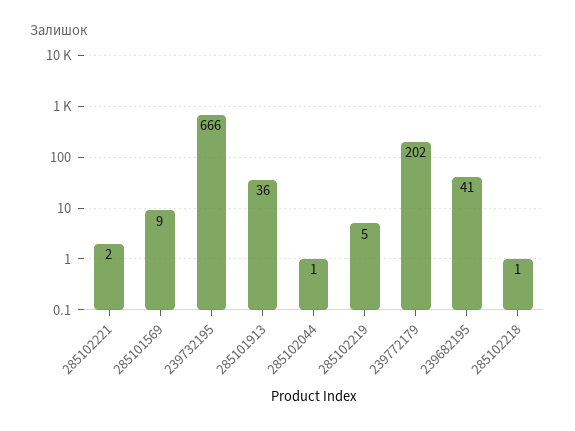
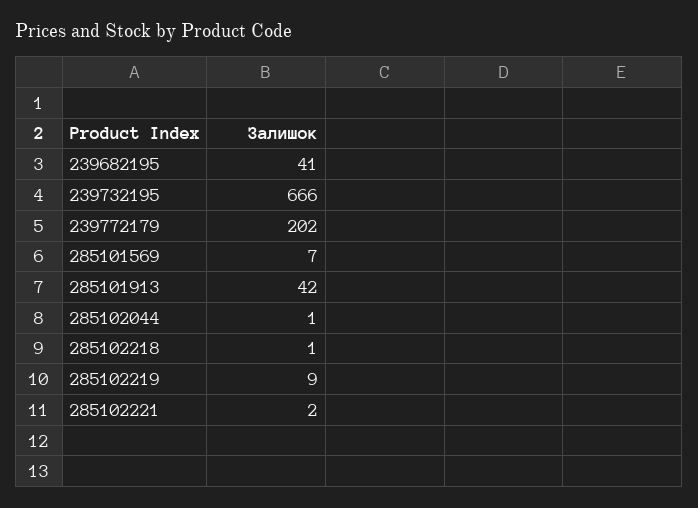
285101569: 9 -> 7
285101913: 36 -> 42
285102219: 5 -> 9

